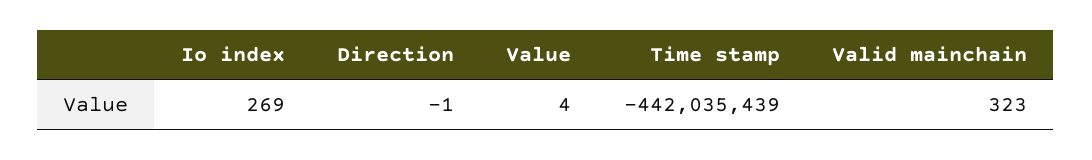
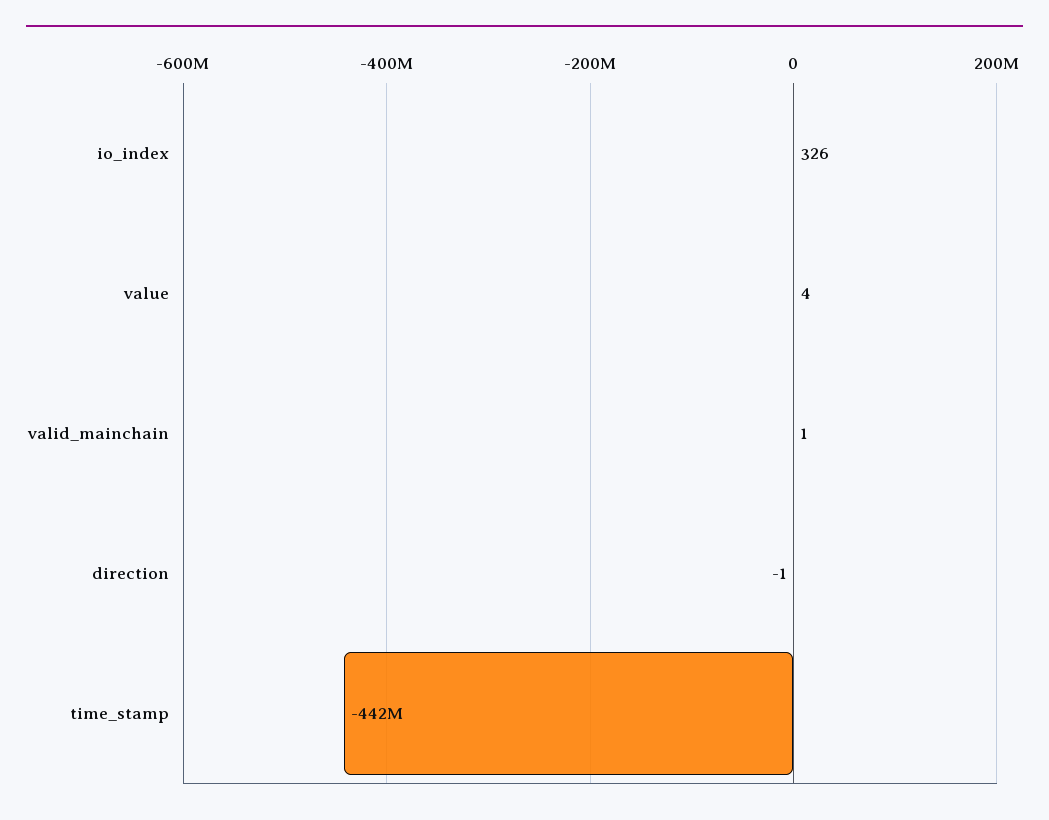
Io index: 269 -> 326
Valid mainchain: 323 -> 1

